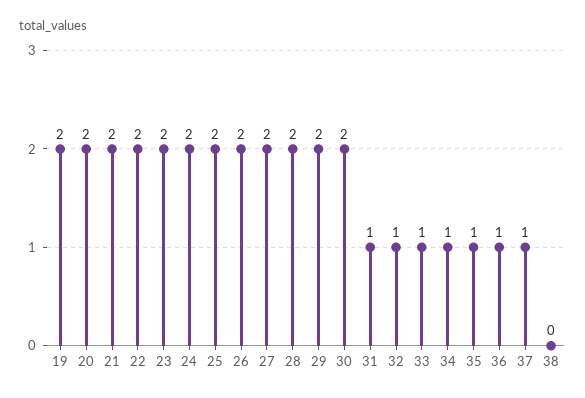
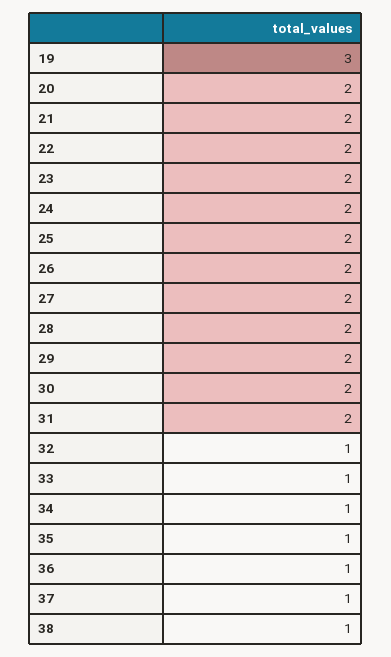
19: 2 -> 3
31: 1 -> 2
38: 0 -> 1

